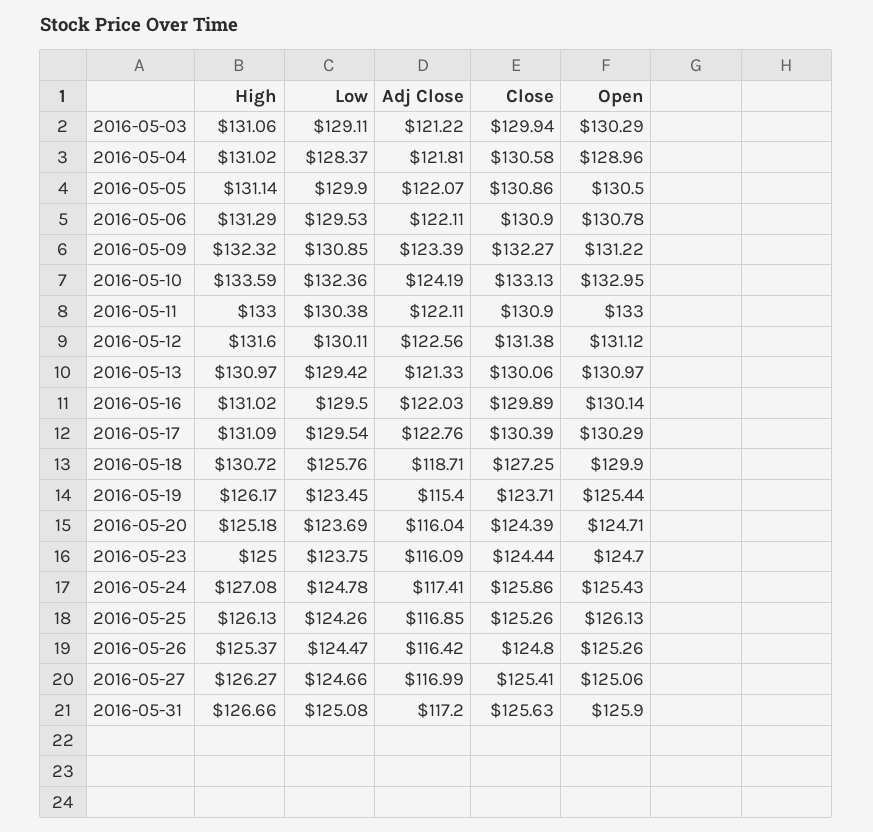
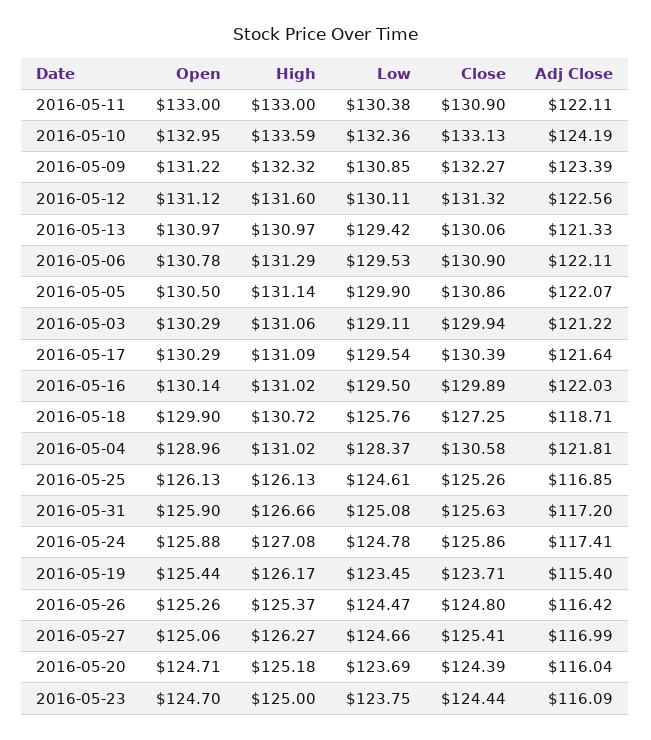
Close, 2016-05-12: 131.38 -> 131.32
Adj Close, 2016-05-17: 122.76 -> 121.64
Open, 2016-05-24: 125.43 -> 125.88
Low, 2016-05-25: 124.26 -> 124.61

